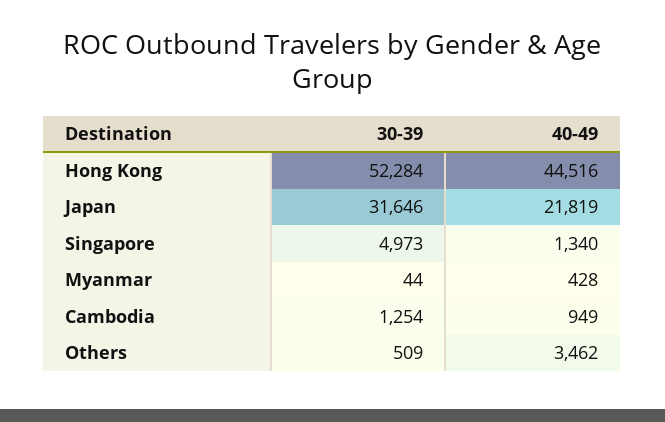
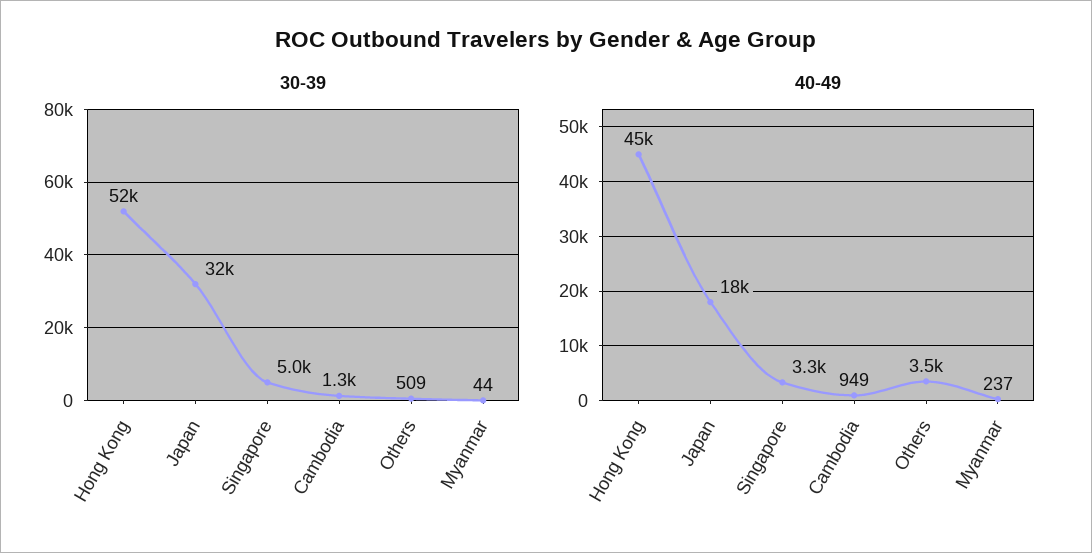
40-49, Japan: 21819 -> 18000
40-49, Singapore: 1340 -> 3300
40-49, Myanmar: 428 -> 237

